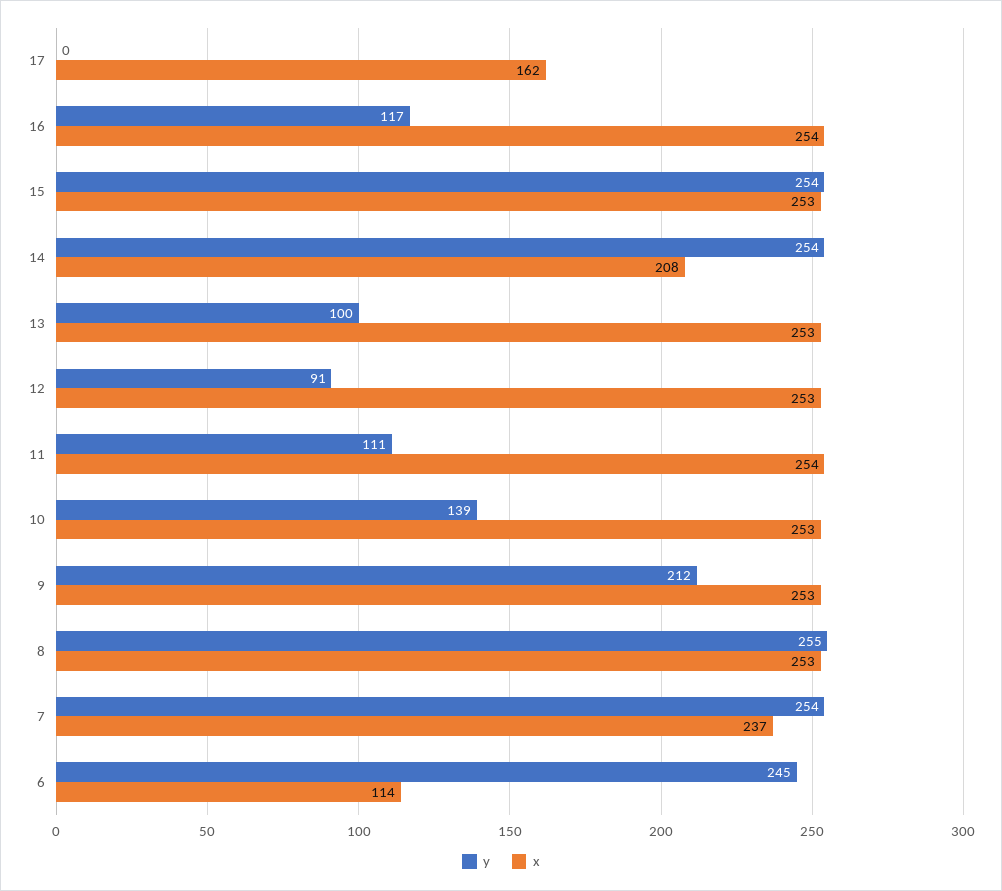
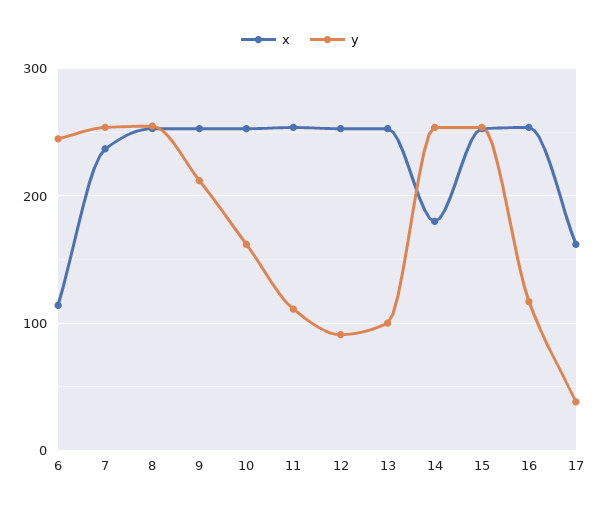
y, 17: 0 -> 40
x, 14: 208 -> 180
y, 10: 139 -> 160

